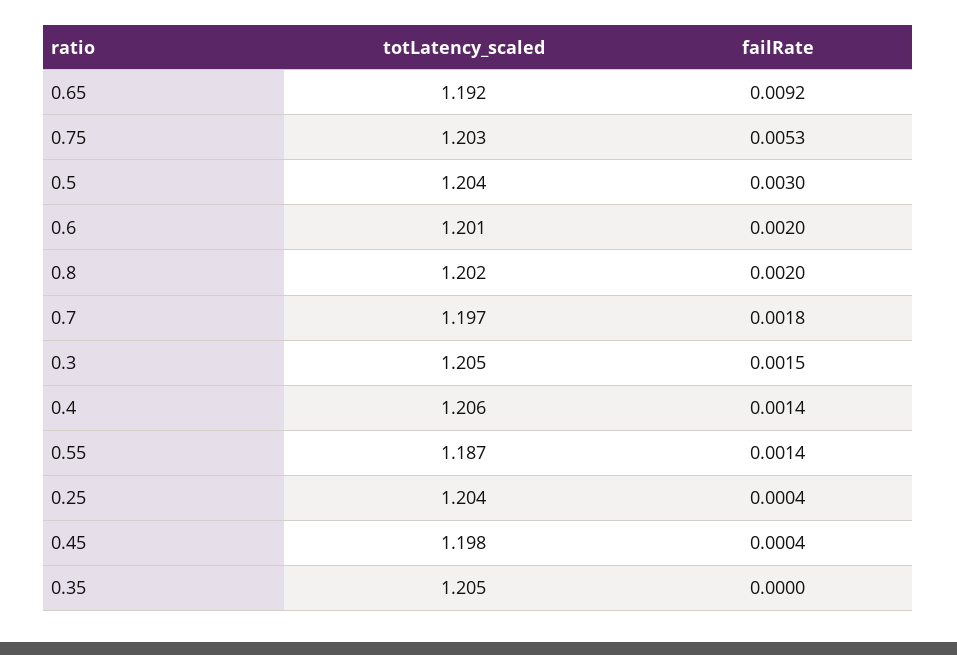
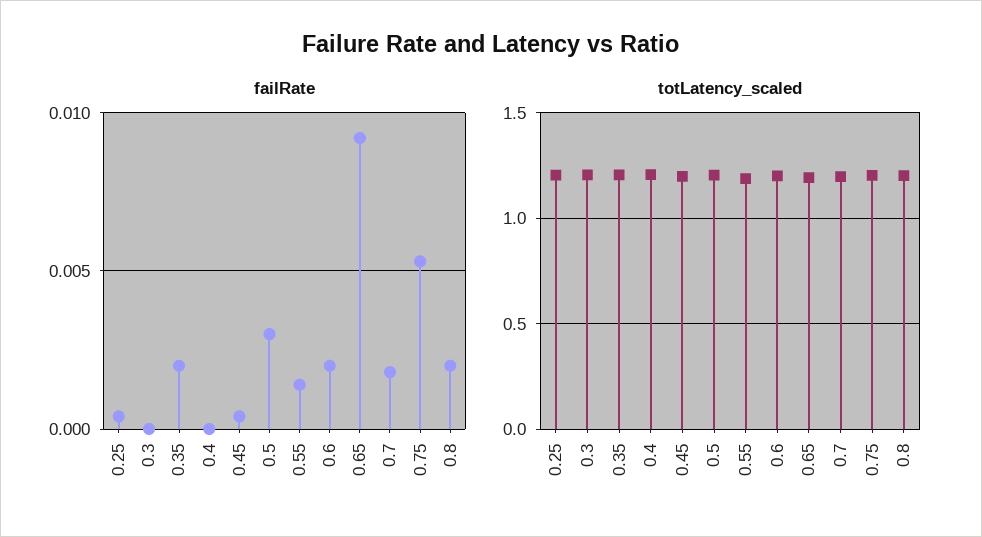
failRate, 0.3: 0.0015 -> 0
failRate, 0.4: 0.0014 -> 0
failRate, 0.35: 0 -> 0.002

